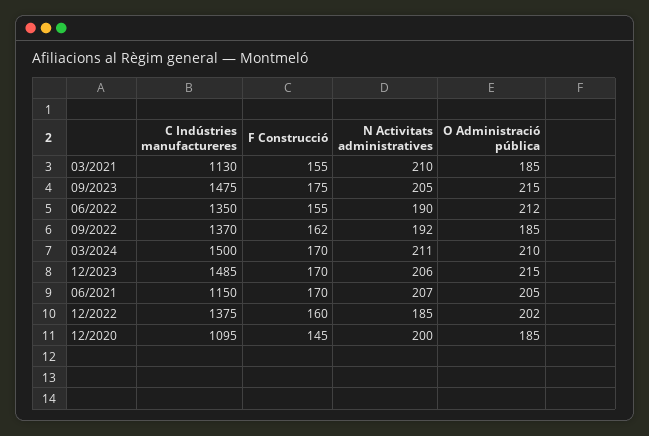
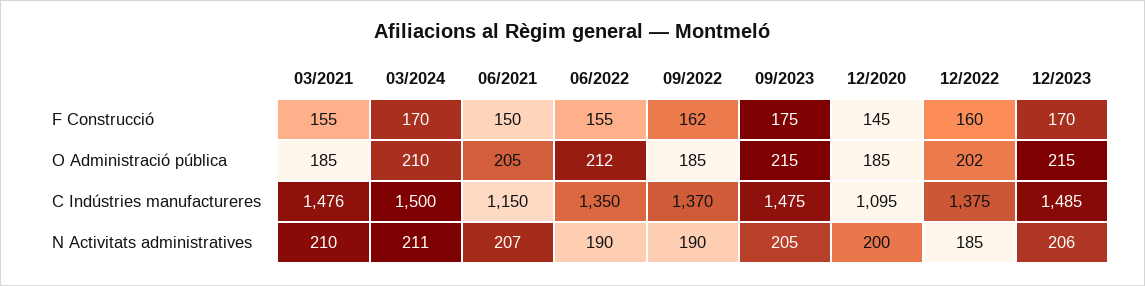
C Indústries manufactureres, 03/2021: 1130 -> 1476
N Activitats administratives, 09/2022: 192 -> 190
F Construcció, 06/2021: 170 -> 150

